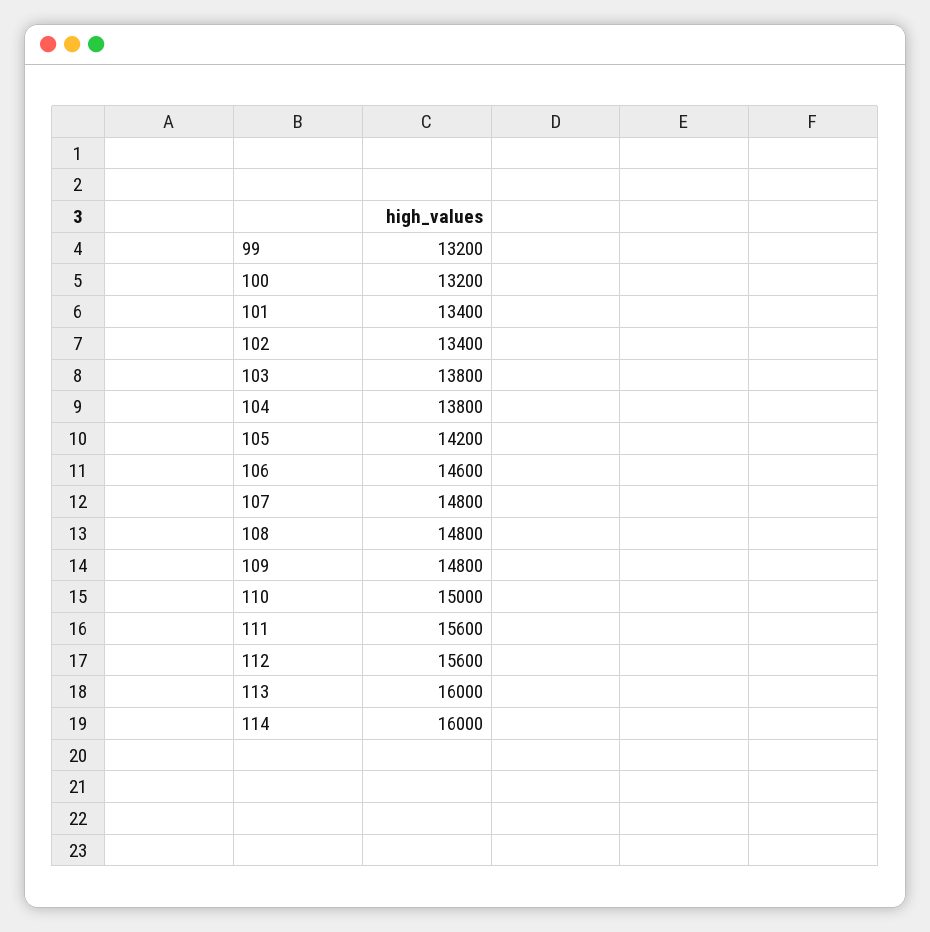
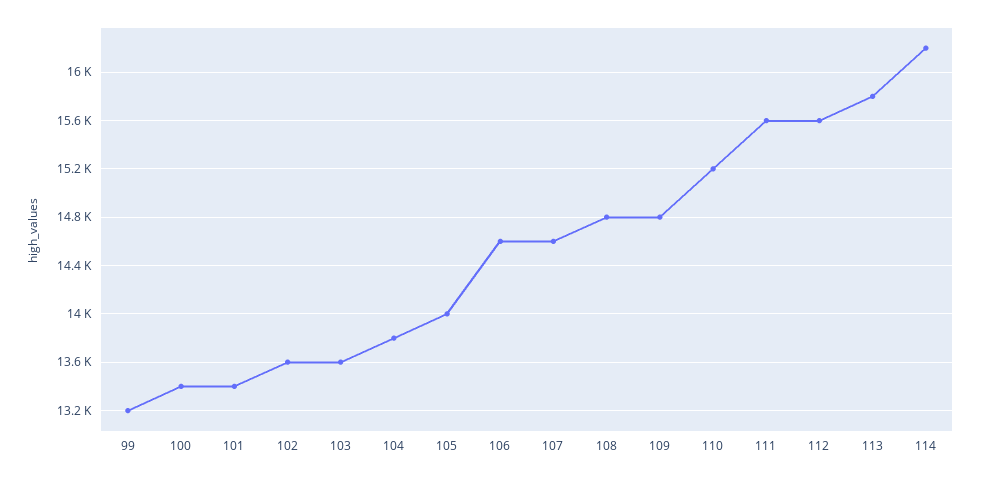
100: 13200 -> 13400
102: 13400 -> 13600
103: 13800 -> 13600
105: 14200 -> 14000
107: 14800 -> 14600
110: 15000 -> 15200
113: 16000 -> 15800
114: 16000 -> 16200

